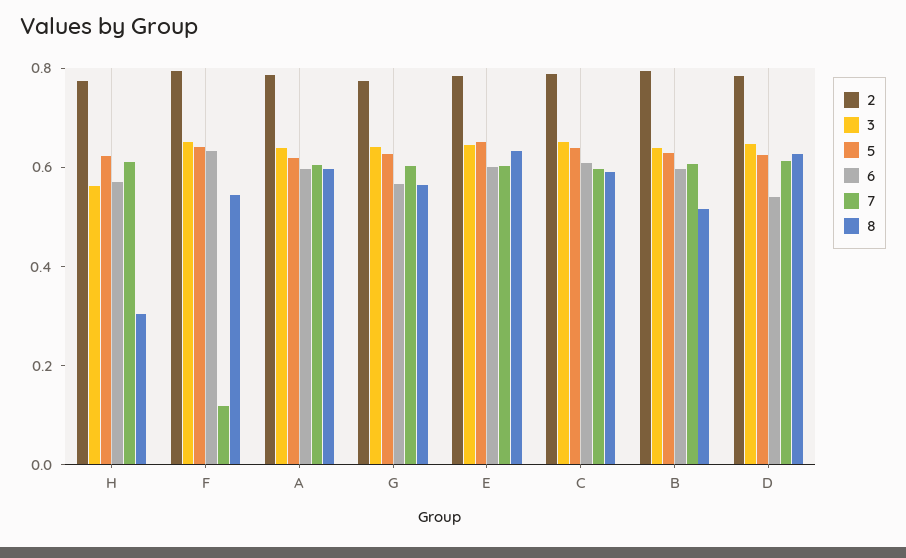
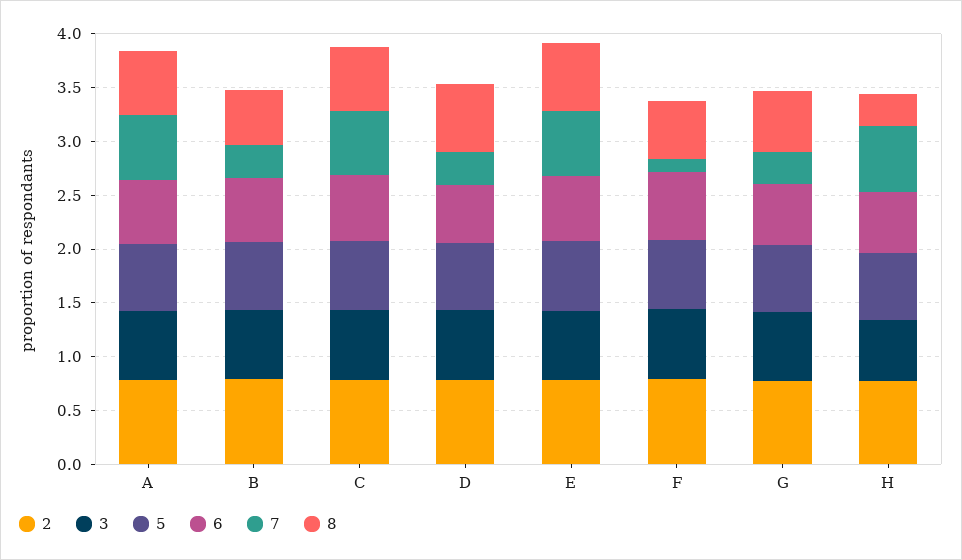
7, G: 0.6 -> 0.3
7, B: 0.6 -> 0.3
7, D: 0.6 -> 0.3

